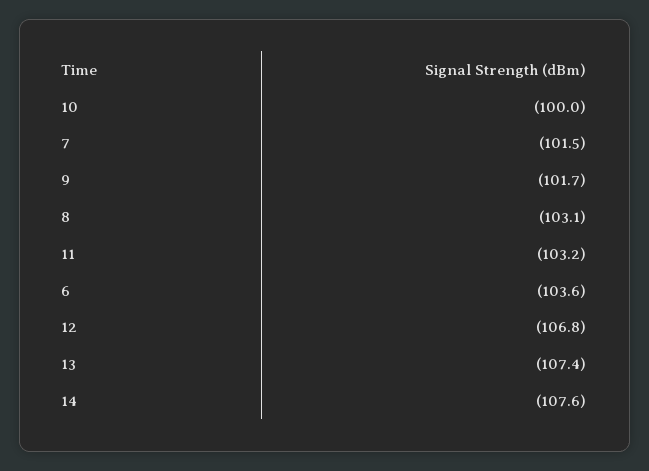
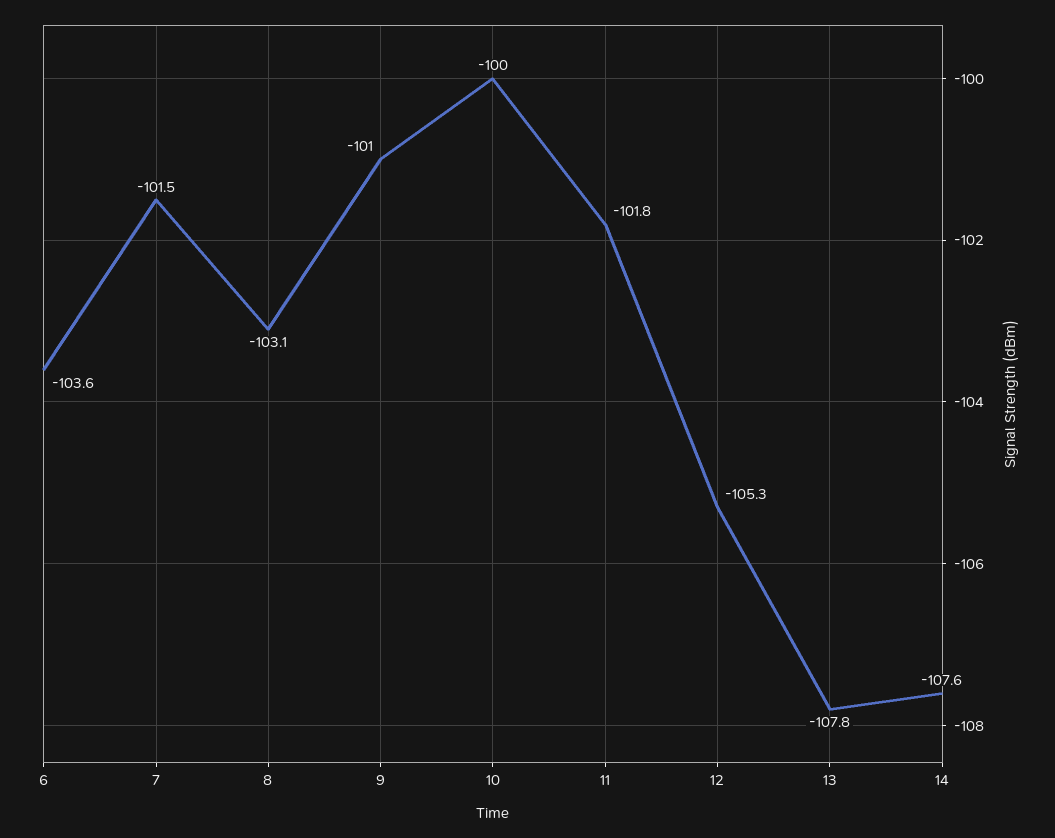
9: -101.7 -> -101
11: -103.2 -> -101.8
12: -106.8 -> -105.3
13: -107.4 -> -107.8

